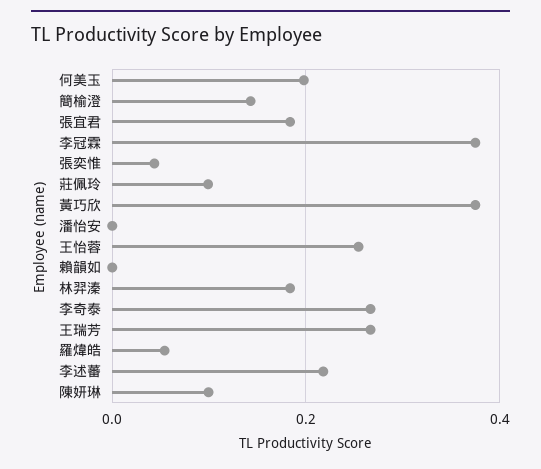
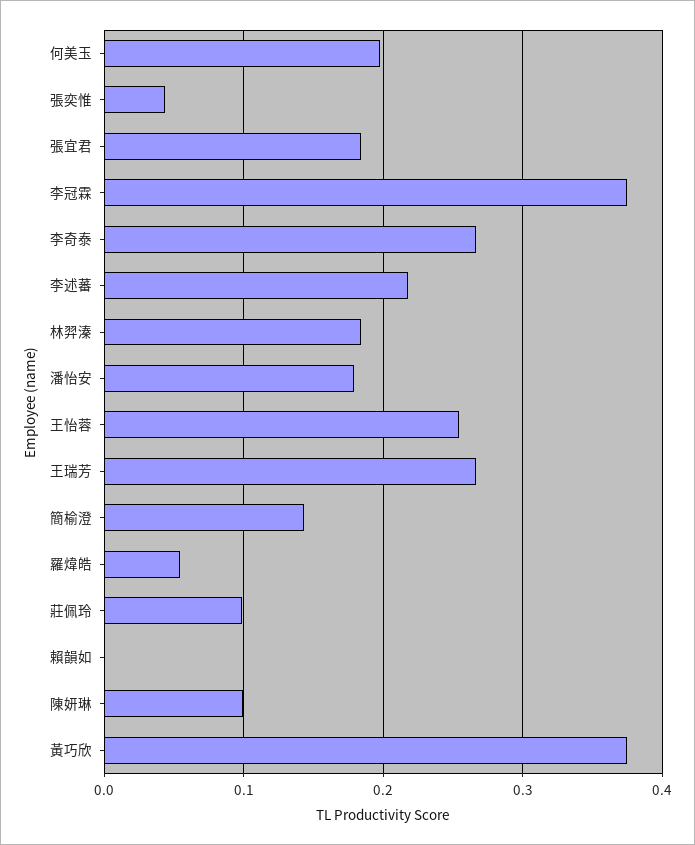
潘怡安: 0 -> 0.18

